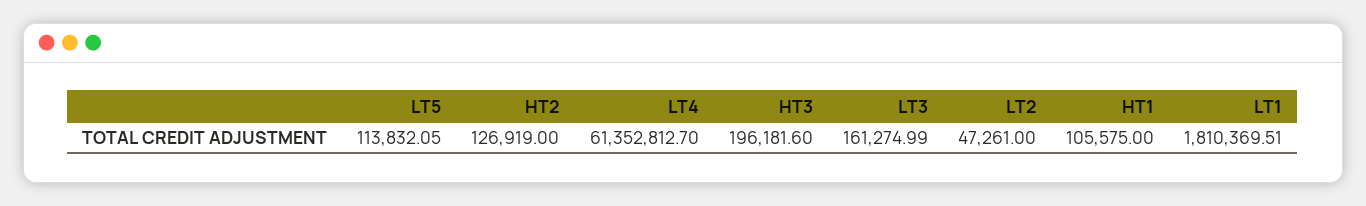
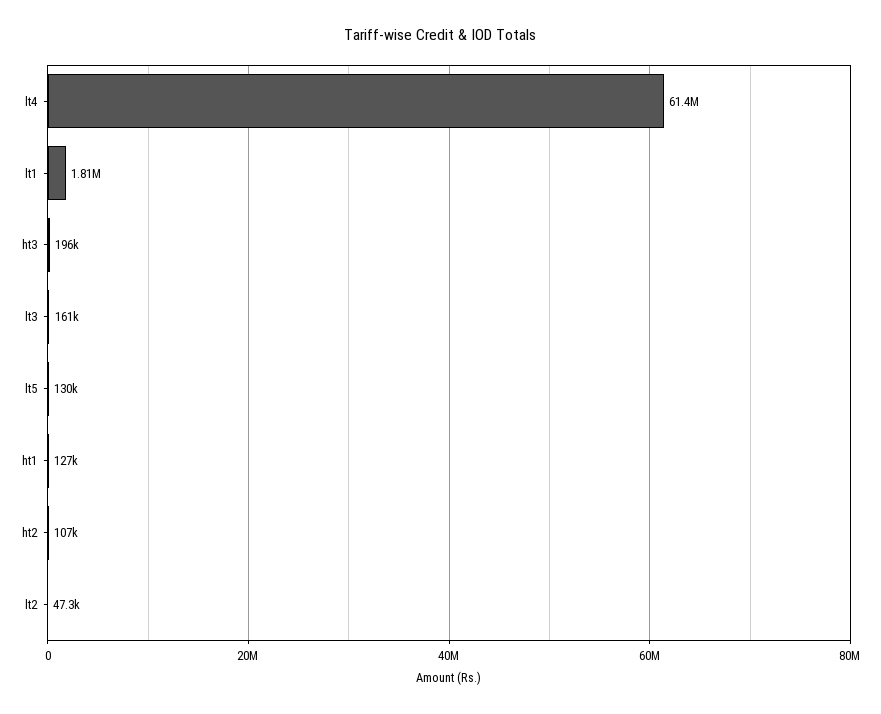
LT5: 113832.05 -> 130000
HT2: 126919 -> 107000
HT1: 105575 -> 127000

